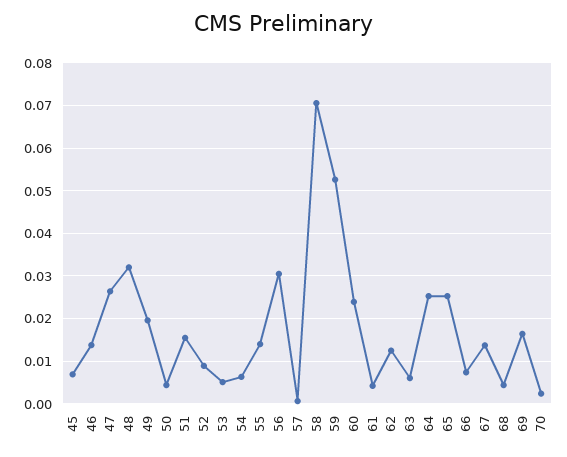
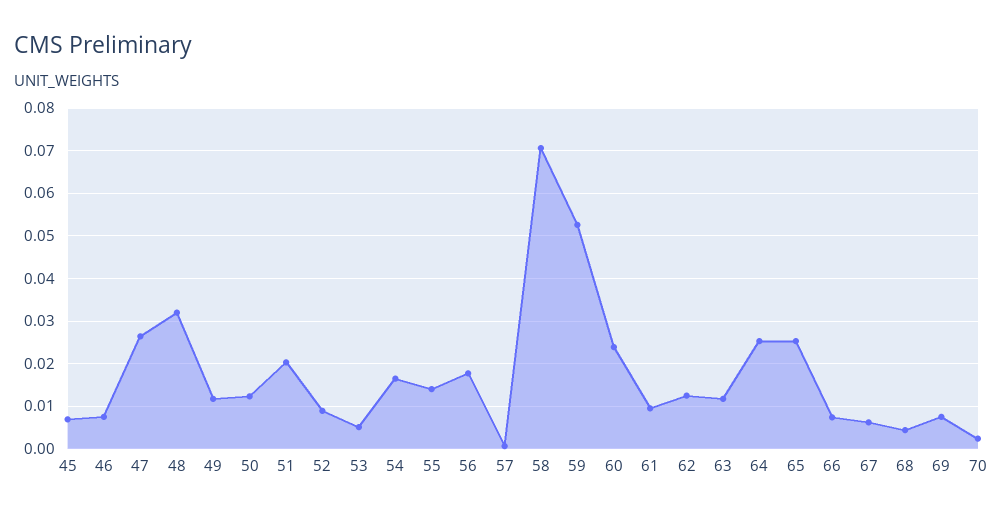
46: 0.014 -> 0.008
49: 0.02 -> 0.012
50: 0.004 -> 0.012
51: 0.016 -> 0.02
54: 0.006 -> 0.016
56: 0.03 -> 0.018
61: 0.004 -> 0.01
63: 0.006 -> 0.012
67: 0.014 -> 0.006
69: 0.016 -> 0.008

